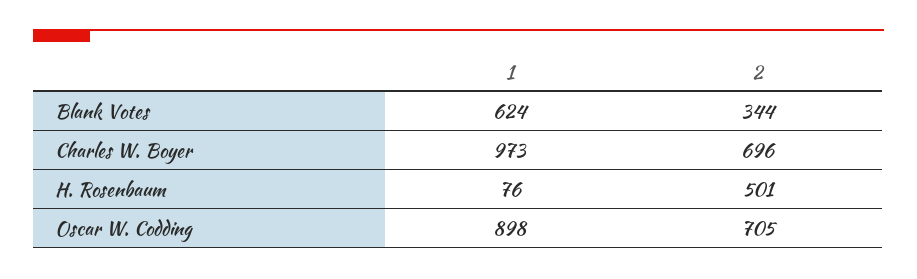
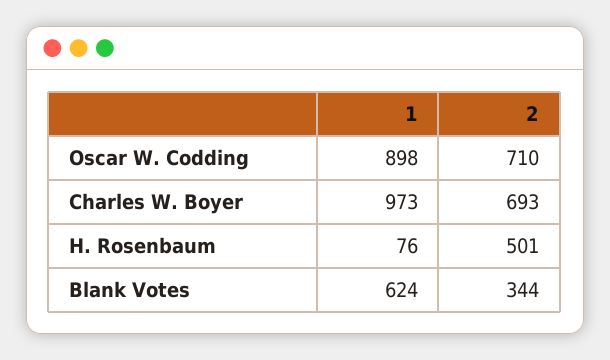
2, Charles W. Boyer: 696 -> 693
2, Oscar W. Codding: 705 -> 710

